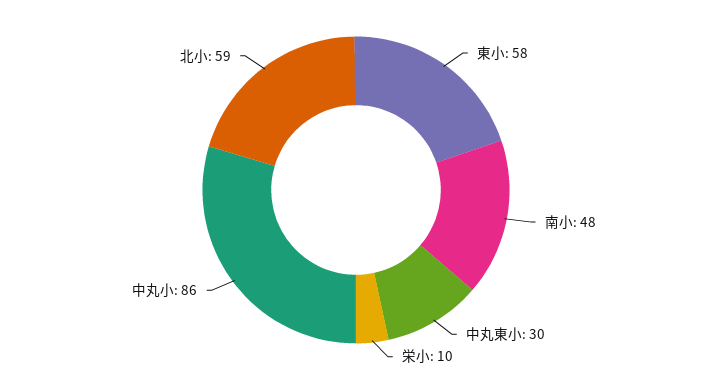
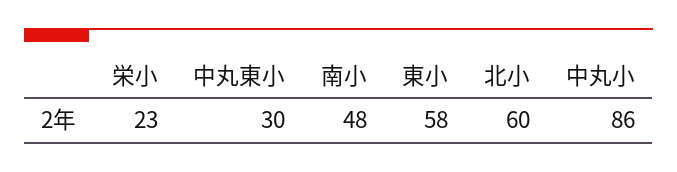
栄小: 10 -> 23
北小: 59 -> 60

